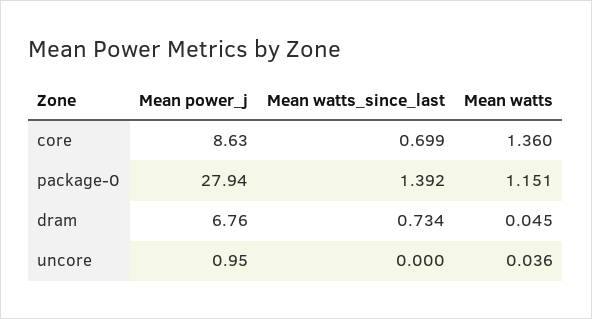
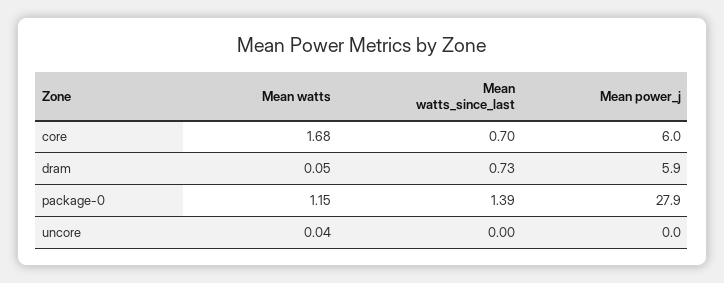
Mean power_j, core: 8.63 -> 6
Mean watts, core: 1.36 -> 1.68
Mean power_j, dram: 6.76 -> 5.9
Mean power_j, uncore: 0.95 -> 0

